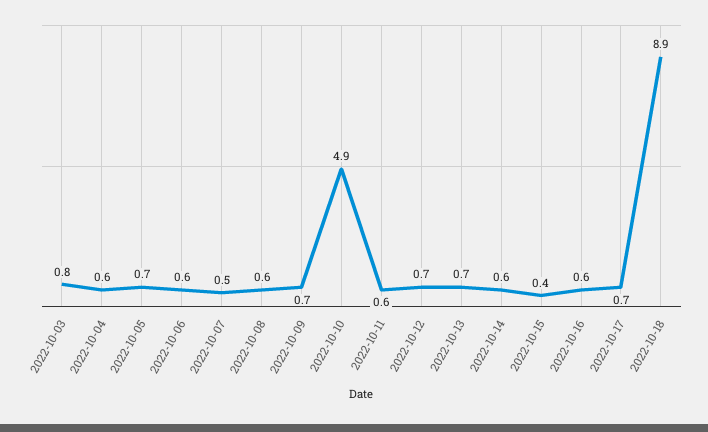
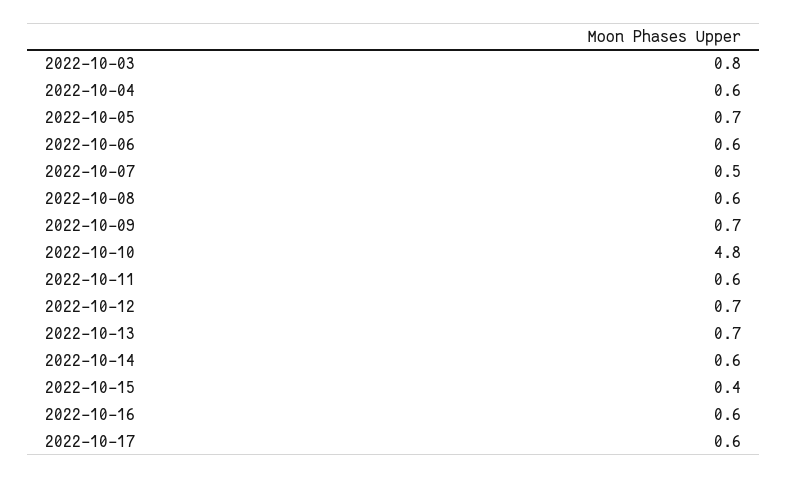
2022-10-10: 4.9 -> 4.8
2022-10-17: 0.7 -> 0.6
2022-10-18: 8.9 -> none

